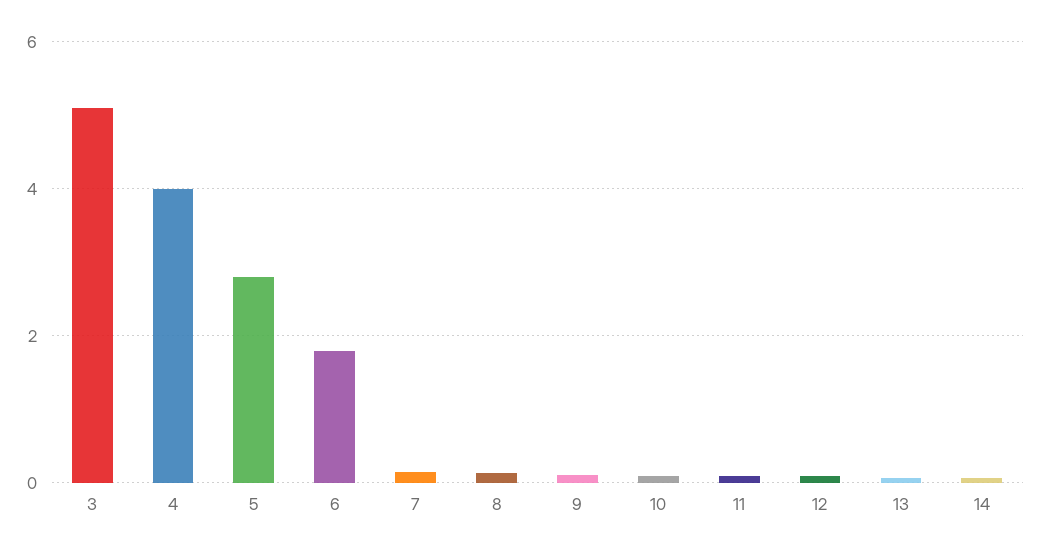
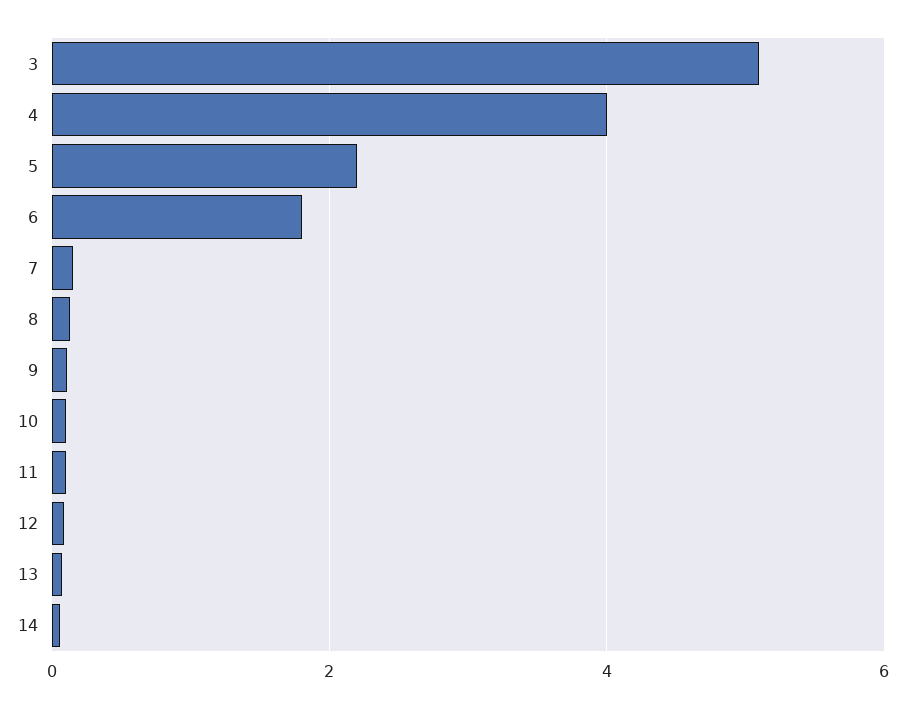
5: 2.8 -> 2.2

